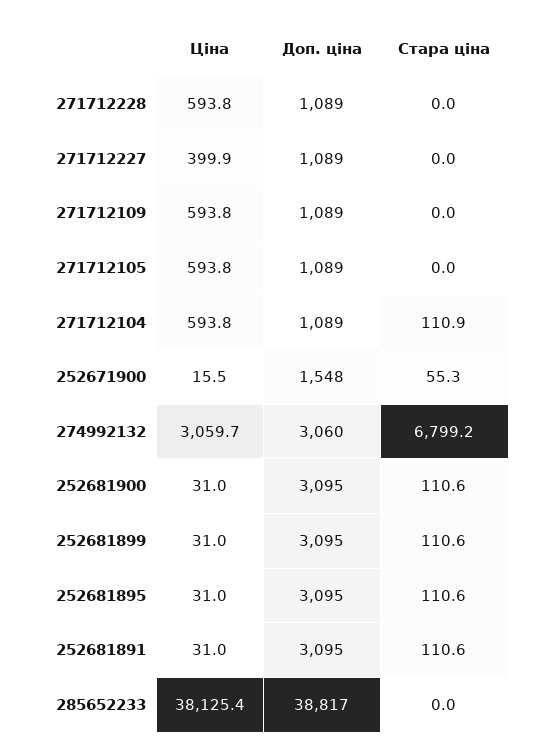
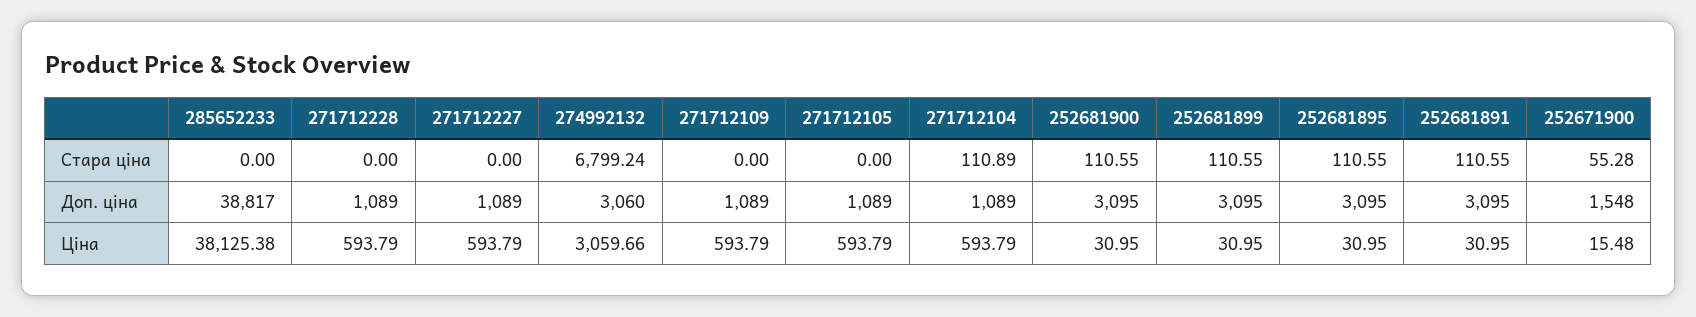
Ціна, 271712227: 399.9 -> 593.79

